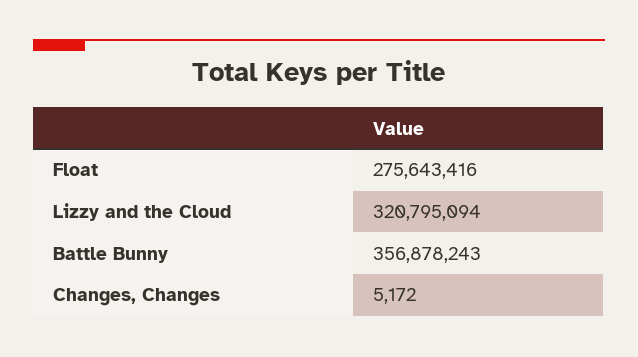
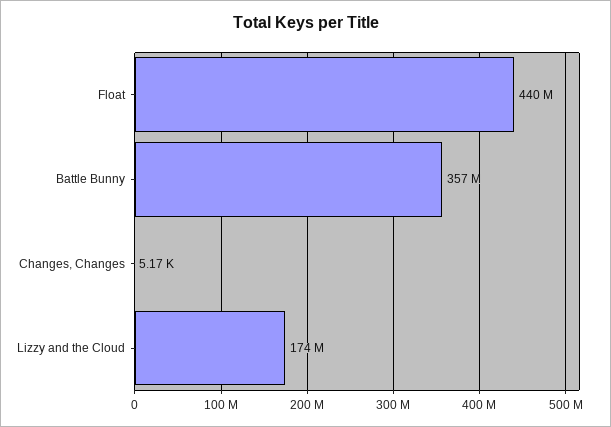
Float: 275643416 -> 440000000
Lizzy and the Cloud: 320795094 -> 174000000

